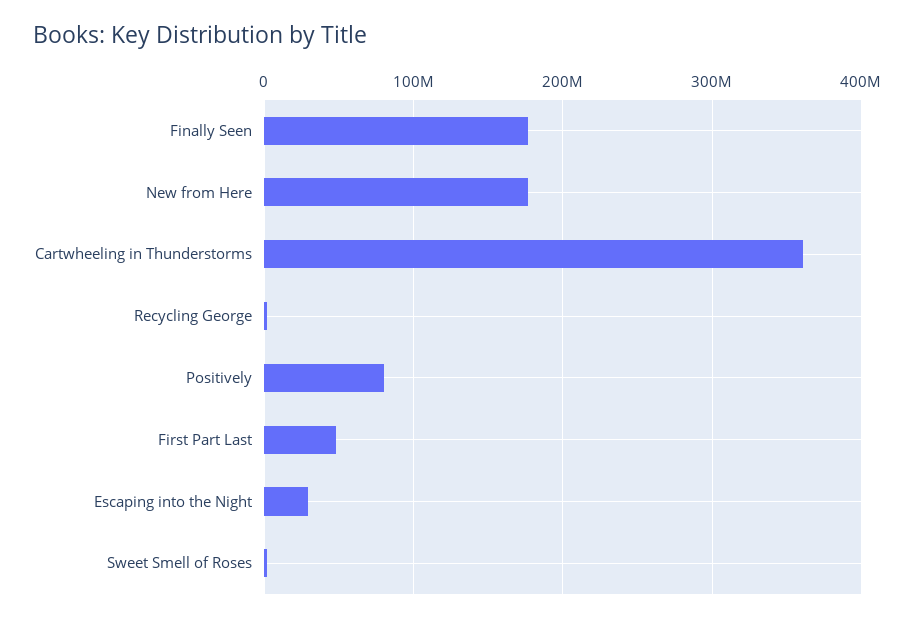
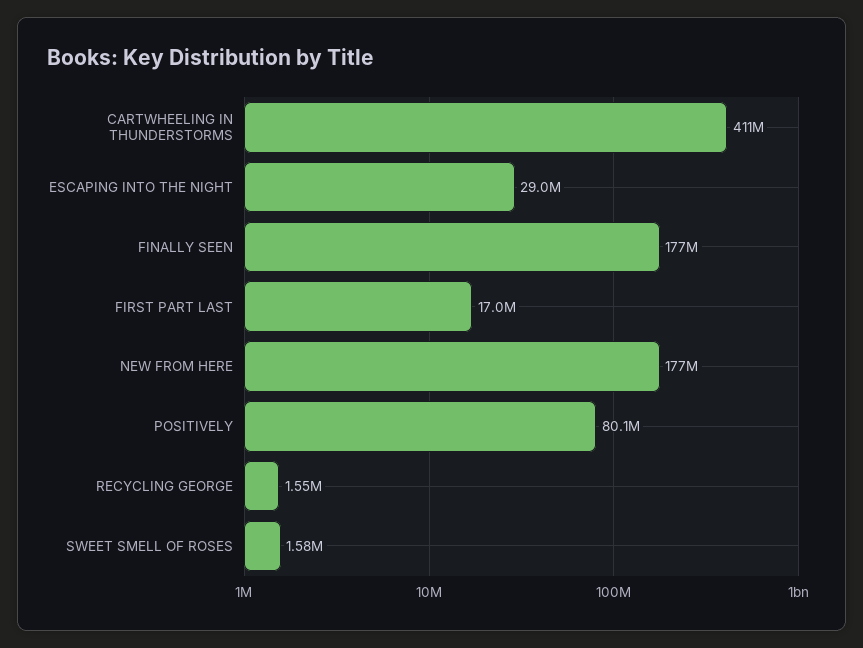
Cartwheeling in Thunderstorms: 360000000 -> 411000000
First Part Last: 50000000 -> 17000000

